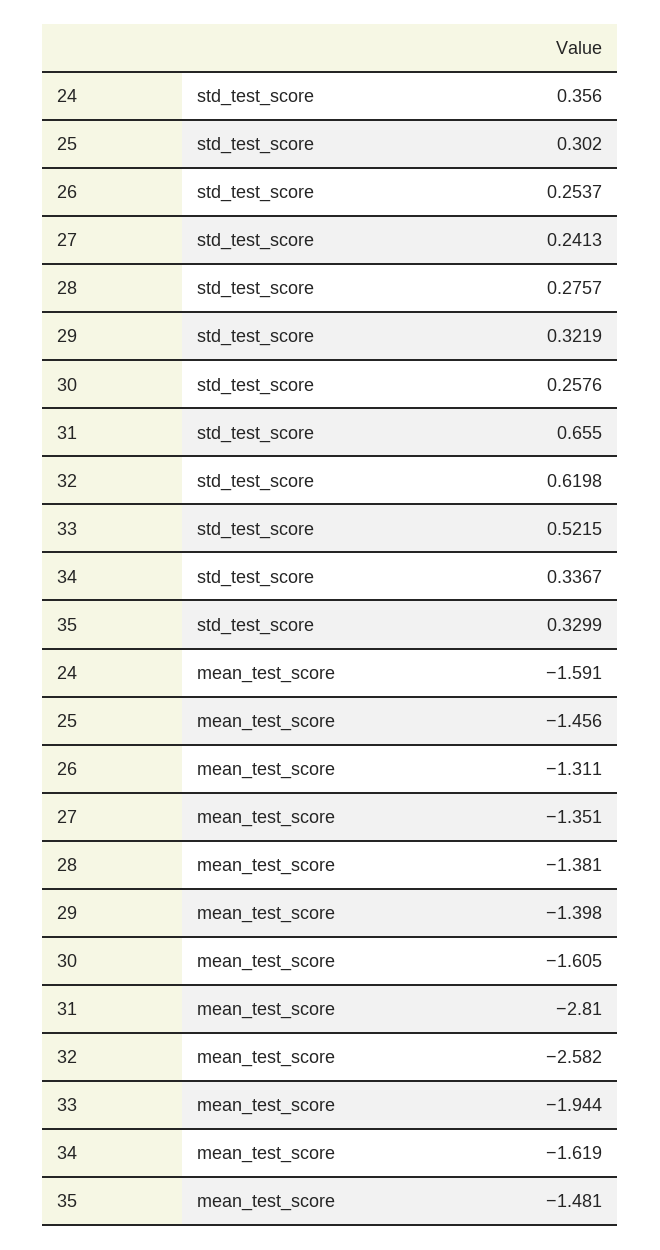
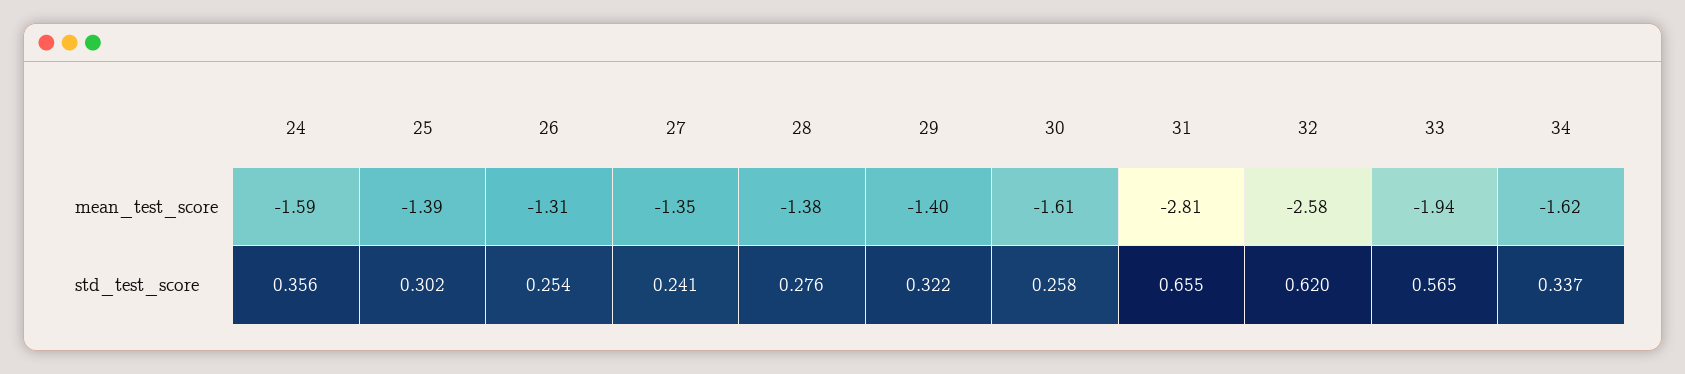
33, std_test_score: 0.5215 -> 0.565
35, std_test_score: 0.3299 -> none
25, mean_test_score: -1.456 -> -1.39
35, mean_test_score: -1.481 -> none

